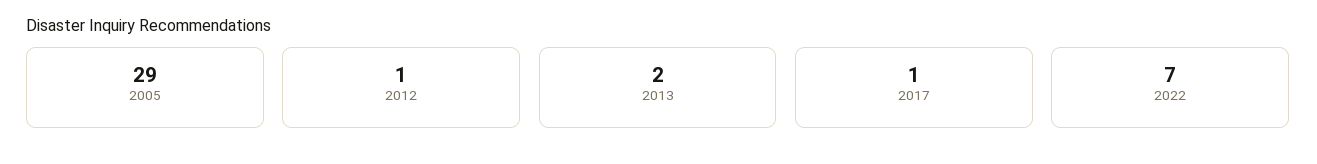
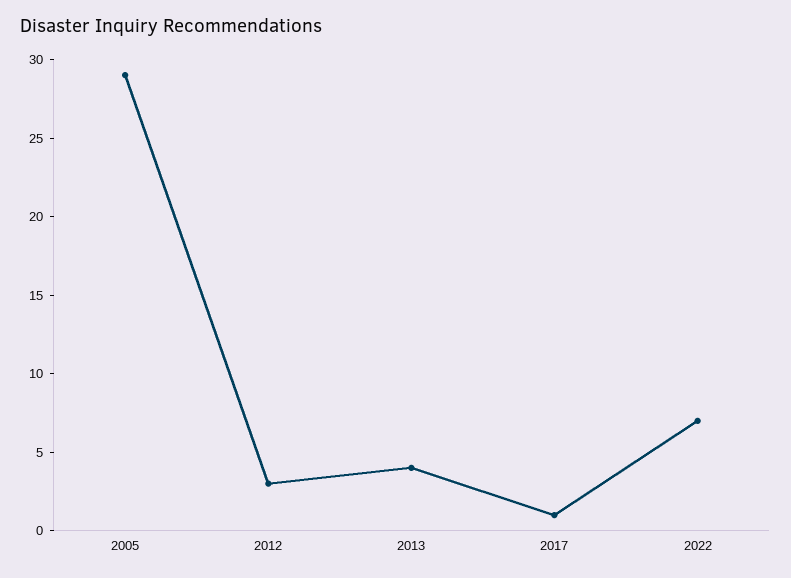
2012: 1 -> 3
2013: 2 -> 4

